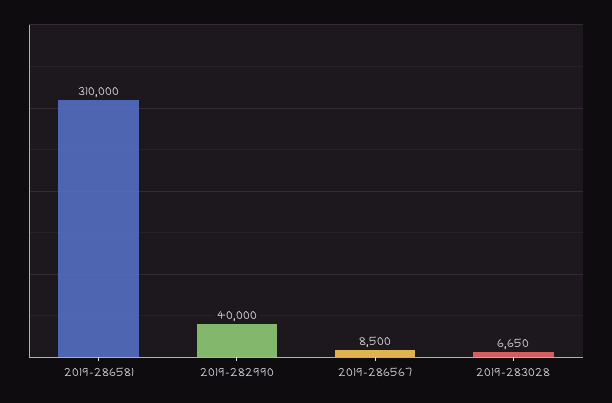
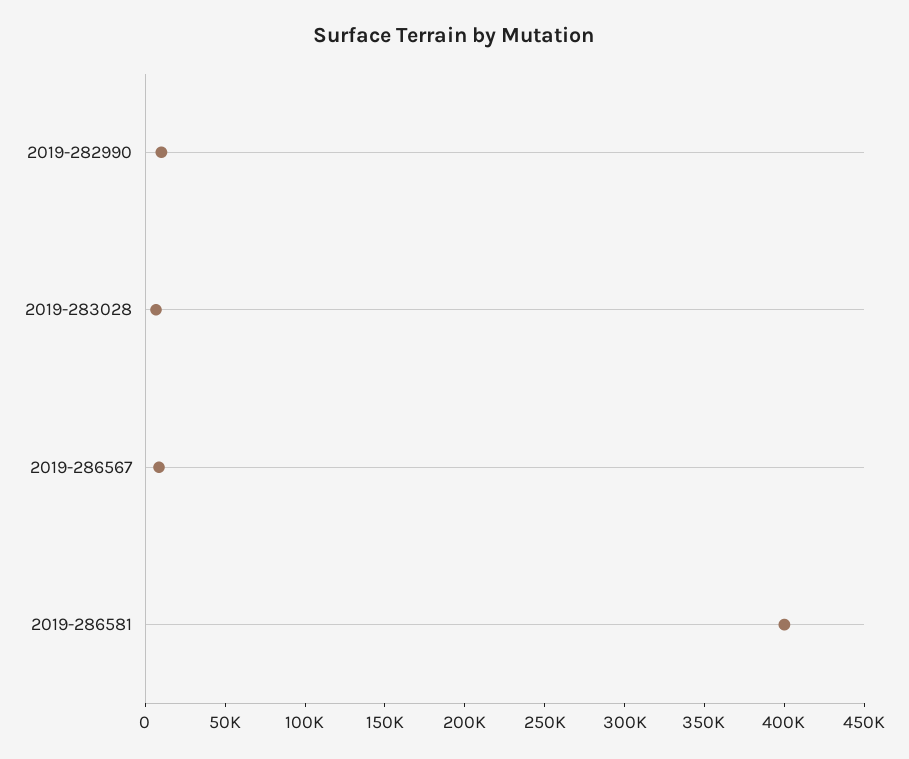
2019-286581: 310000 -> 400000
2019-282990: 40000 -> 10000

